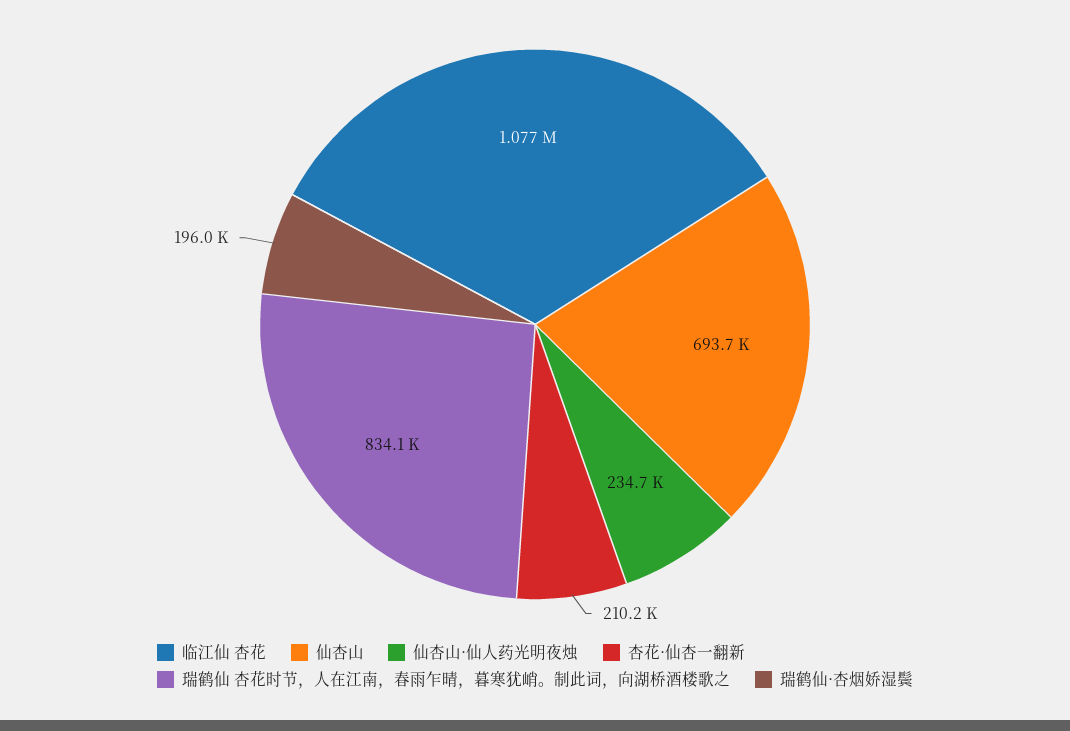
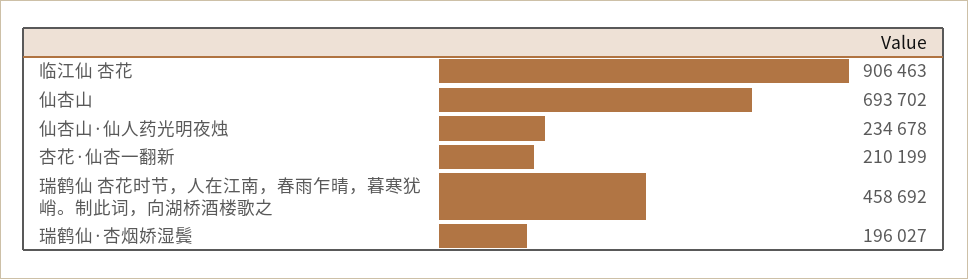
临江仙 杏花: 1077000 -> 906463
瑞鹤仙 杏花时节，人在江南，春雨乍晴，暮寒犹峭。制此词，向湖桥酒楼歌之: 834100 -> 458692

